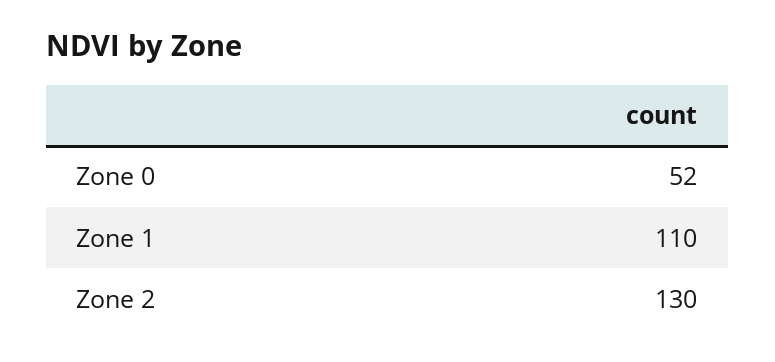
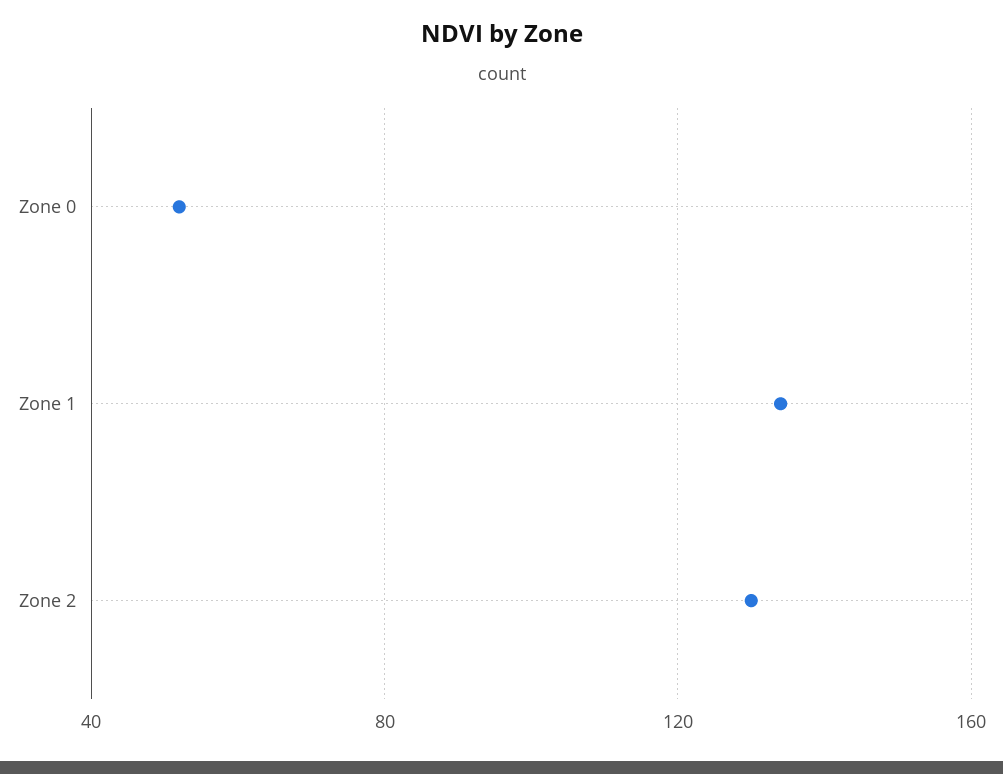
Zone 1: 110 -> 135

